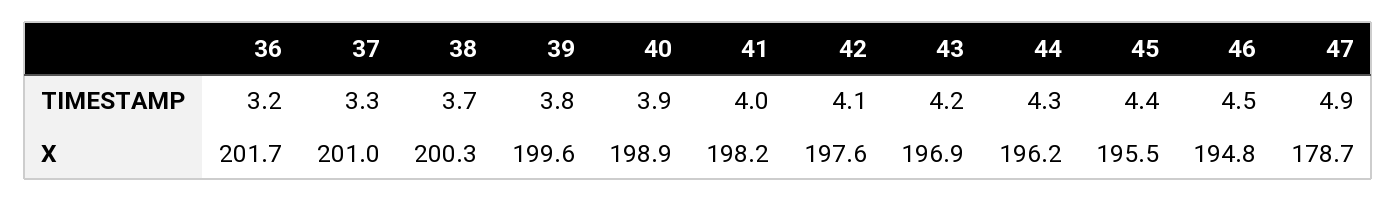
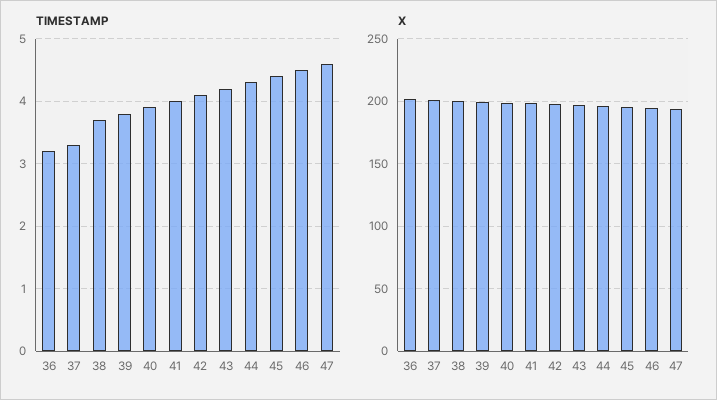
TIMESTAMP, 47: 4.9 -> 4.6
X, 47: 178.7 -> 195

